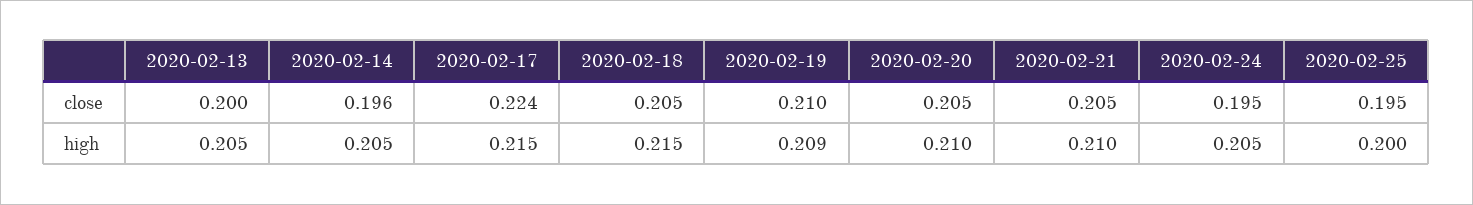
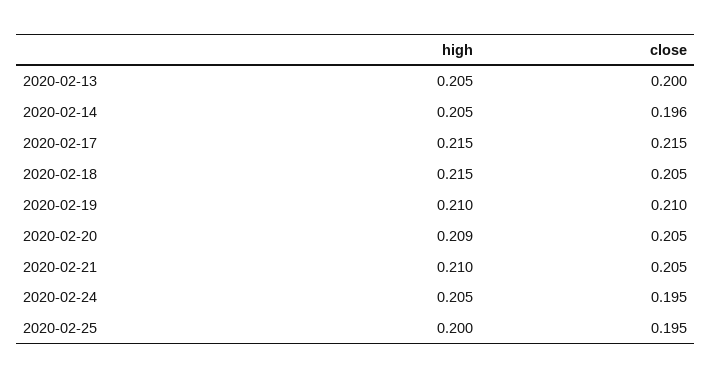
2020-02-17, close: 0.224 -> 0.215
2020-02-19, high: 0.209 -> 0.21
2020-02-20, high: 0.21 -> 0.209

